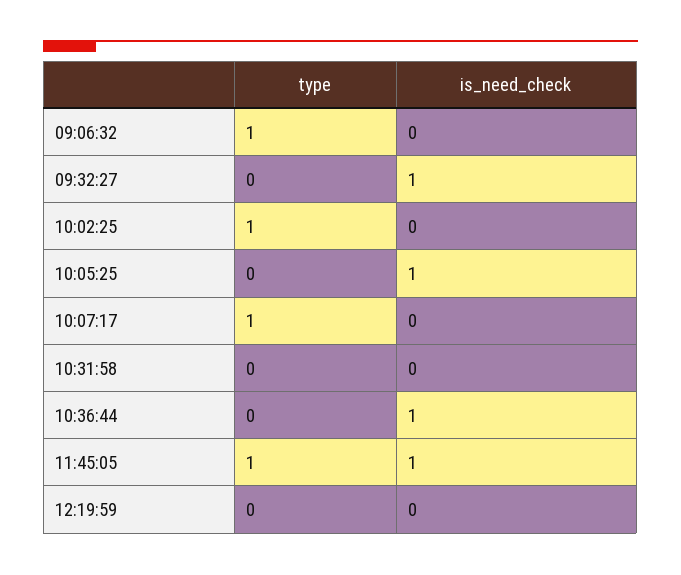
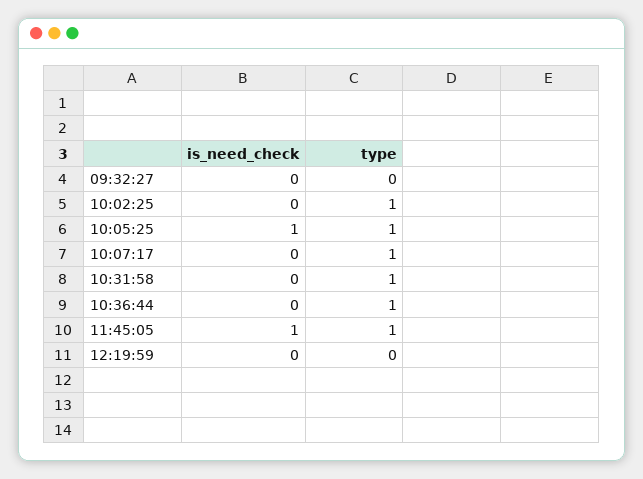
type, 09:06:32: 1 -> none
is_need_check, 09:06:32: 0 -> none
is_need_check, 09:32:27: 1 -> 0
type, 10:05:25: 0 -> 1
type, 10:31:58: 0 -> 1
type, 10:36:44: 0 -> 1
is_need_check, 10:36:44: 1 -> 0

